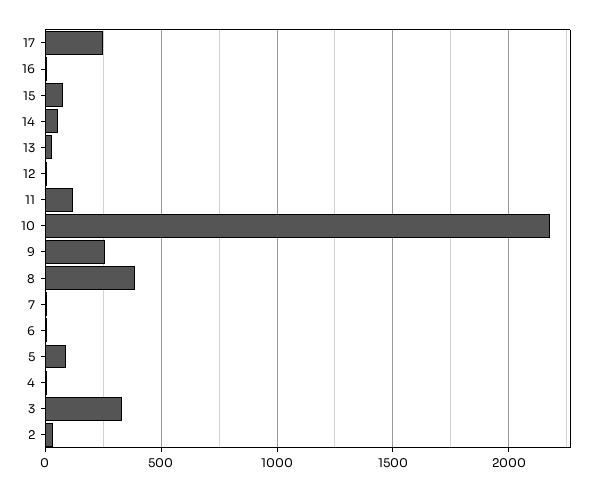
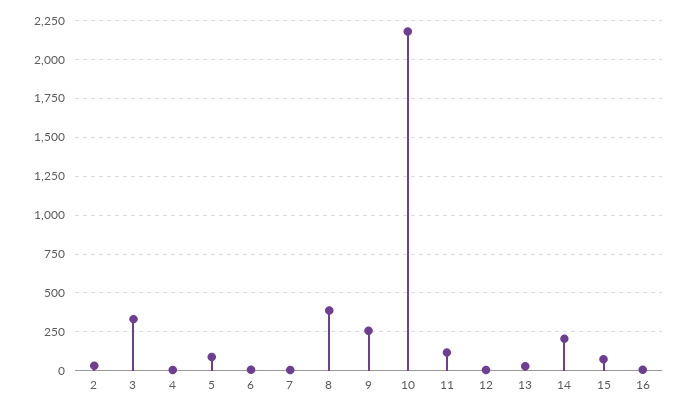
17: 250 -> none
14: 50 -> 200

